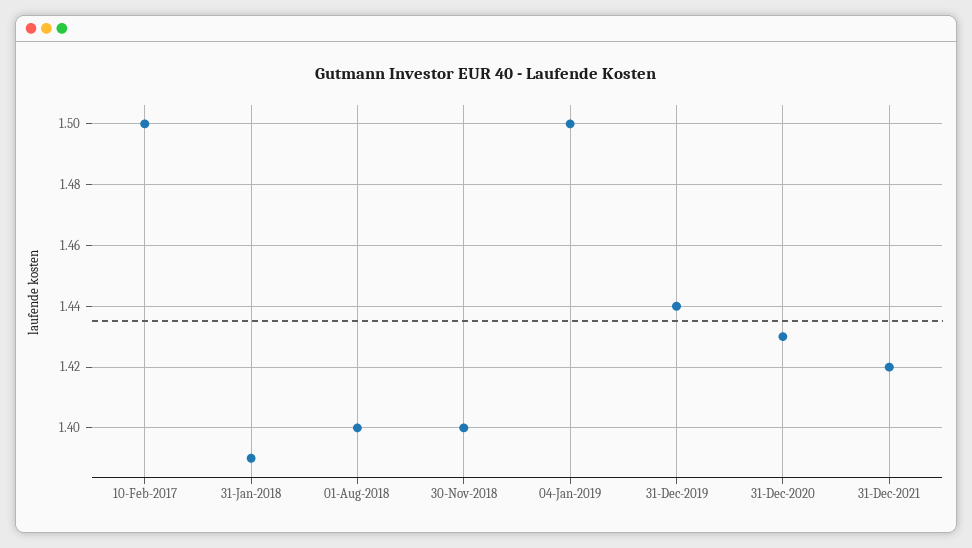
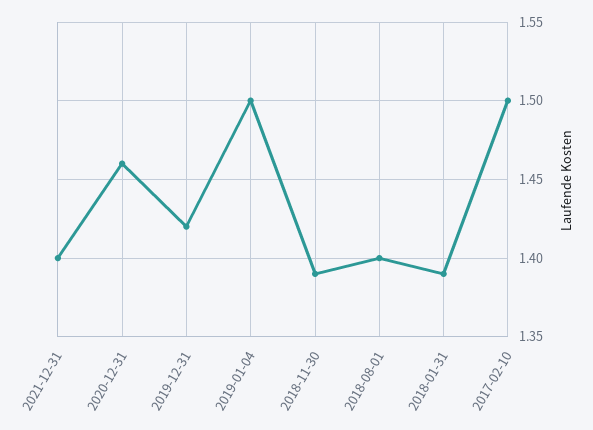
30-Nov-2018: 1.4 -> 1.39
31-Dec-2019: 1.44 -> 1.42
31-Dec-2020: 1.43 -> 1.46
31-Dec-2021: 1.42 -> 1.4

